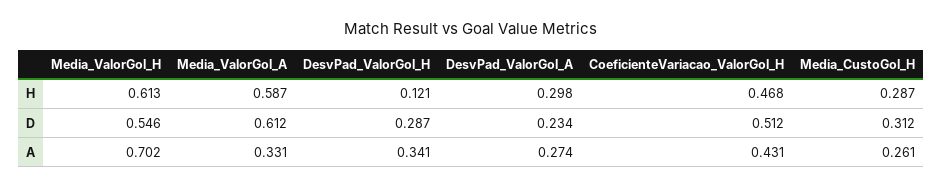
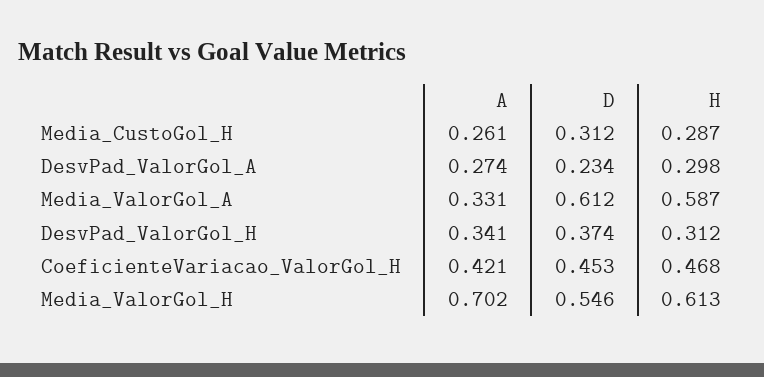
DesvPad_ValorGol_H, H: 0.121 -> 0.312
DesvPad_ValorGol_H, D: 0.287 -> 0.374
CoeficienteVariacao_ValorGol_H, D: 0.512 -> 0.453
CoeficienteVariacao_ValorGol_H, A: 0.431 -> 0.421

